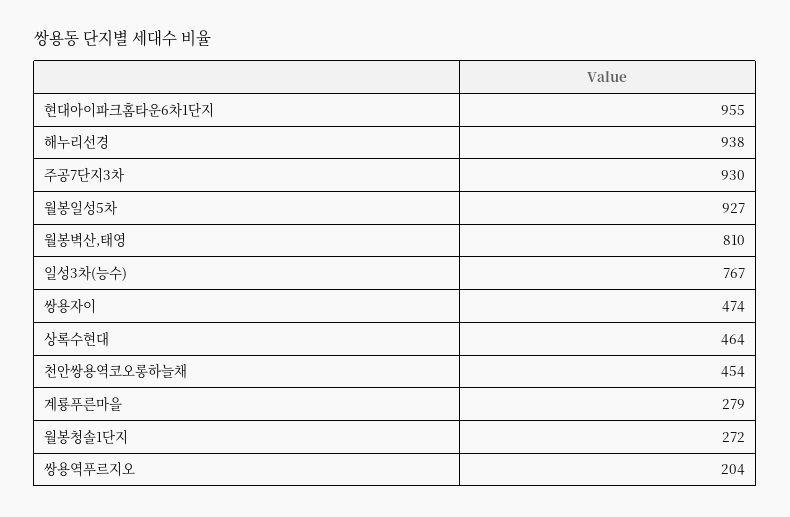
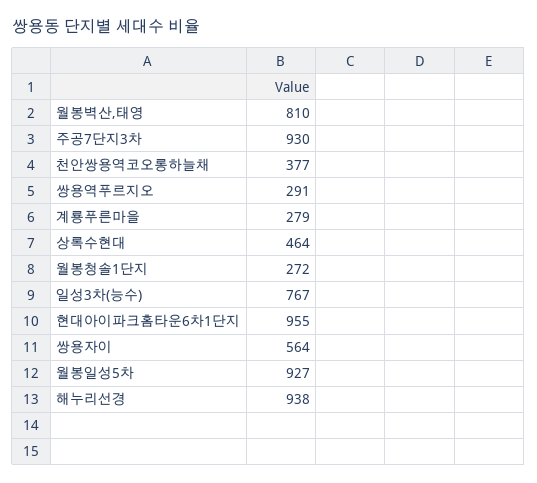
쌍용자이: 474 -> 564
천안쌍용역코오롱하늘채: 454 -> 377
쌍용역푸르지오: 204 -> 291

